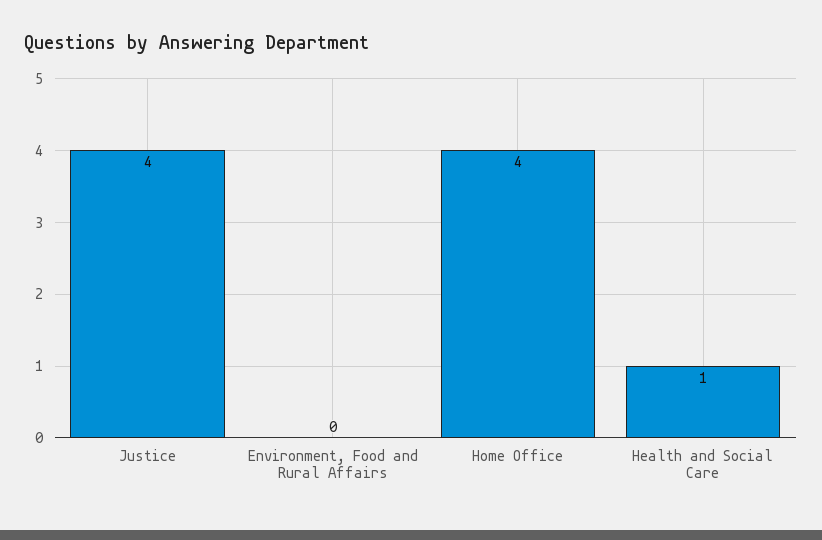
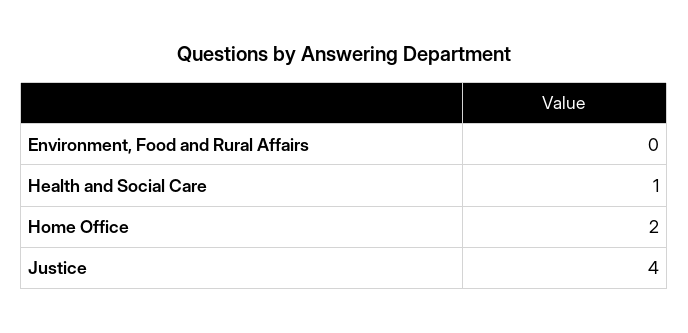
Home Office: 4 -> 2

